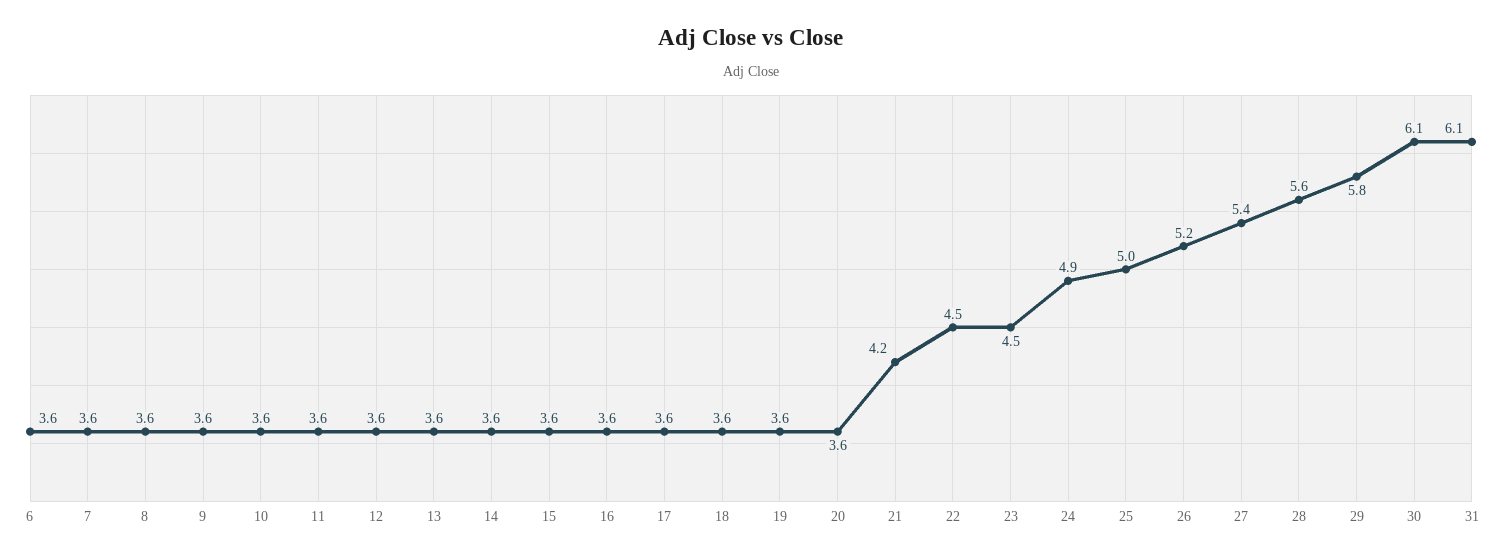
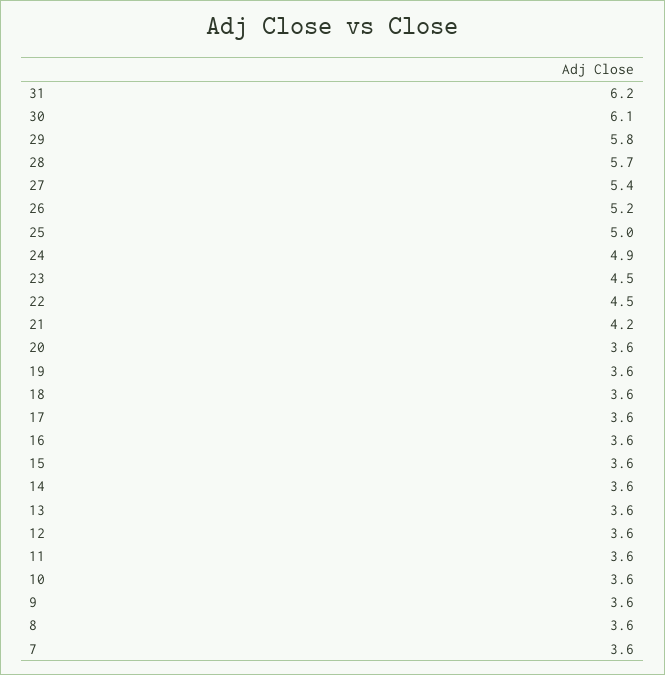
6: 3.6 -> none
28: 5.6 -> 5.7
31: 6.1 -> 6.2

